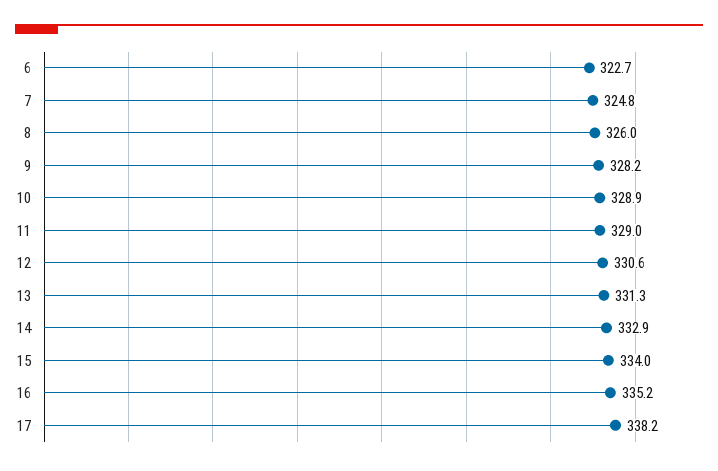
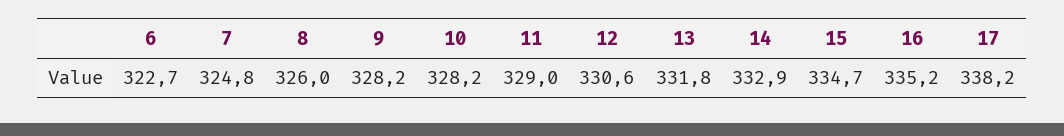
10: 328.9 -> 328.2
13: 331.3 -> 331.8
15: 334 -> 334.7

